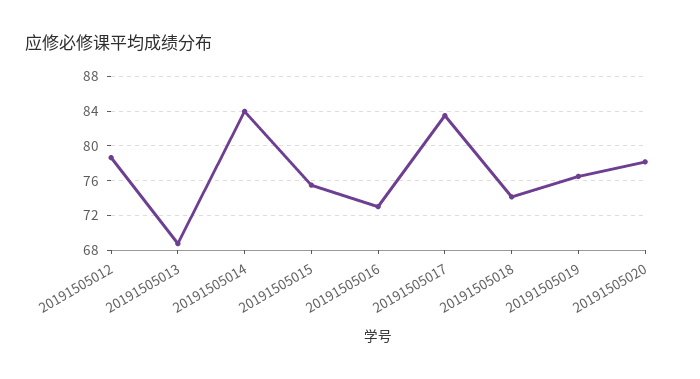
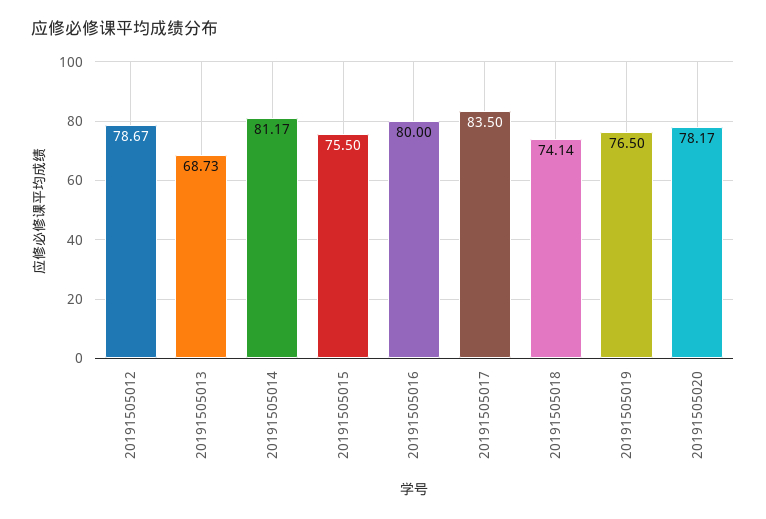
20191505014: 84 -> 81.17
20191505016: 73 -> 80

